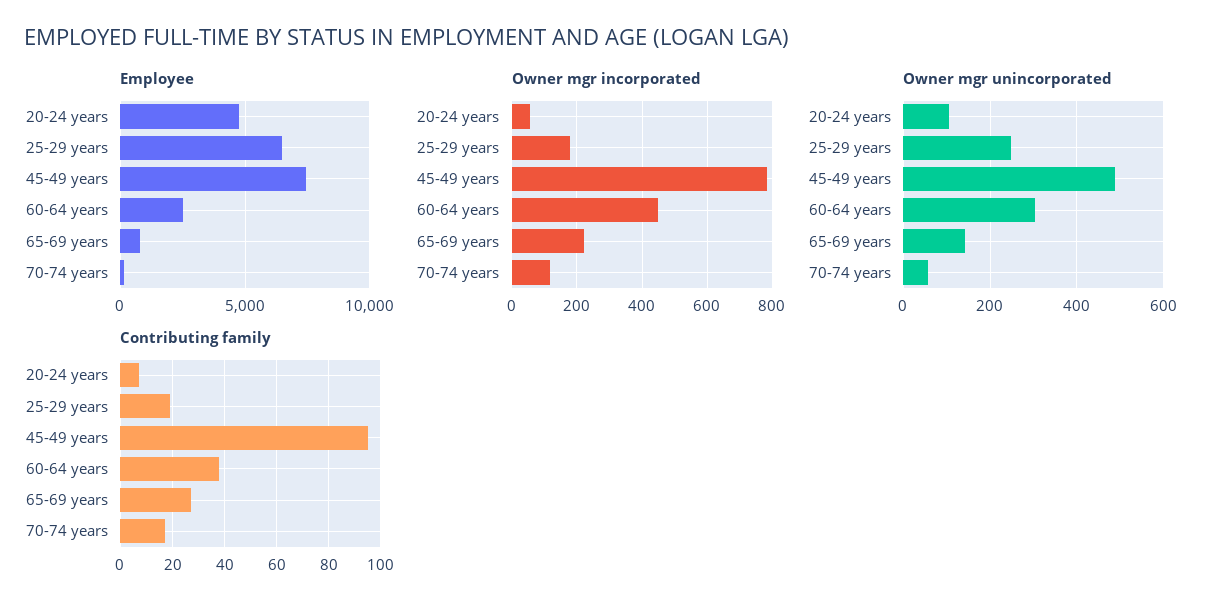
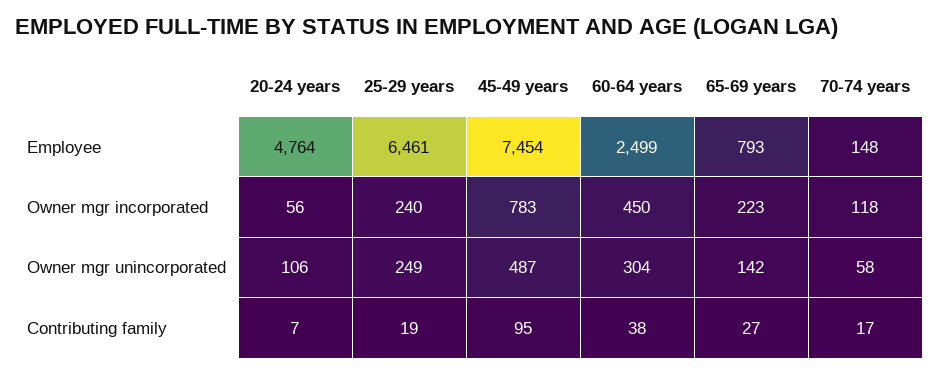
Owner mgr incorporated, 25-29 years: 180 -> 240

